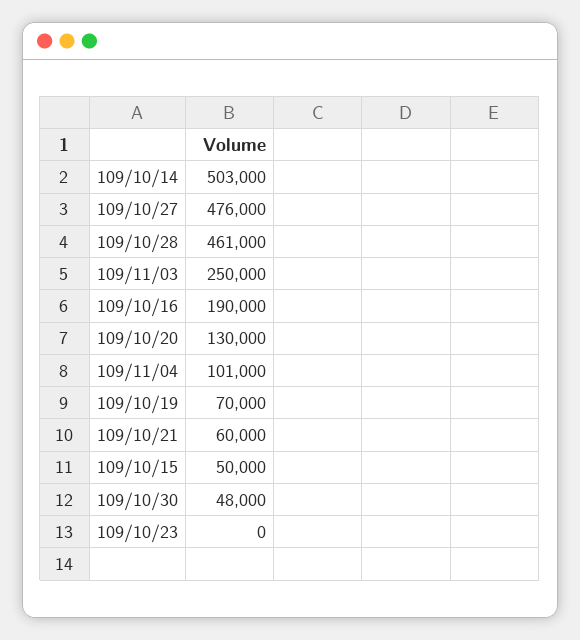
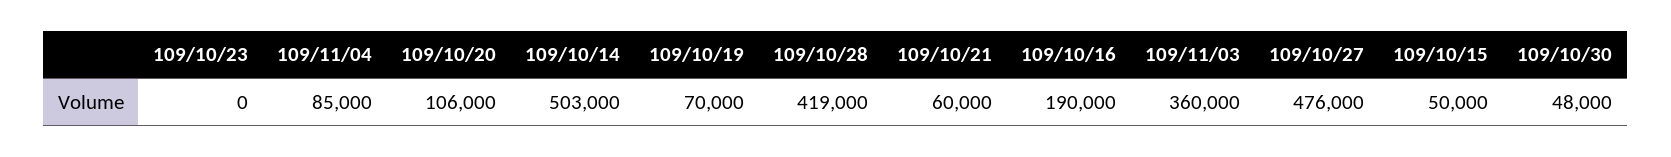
109/10/28: 461000 -> 419000
109/11/03: 250000 -> 360000
109/10/20: 130000 -> 106000
109/11/04: 101000 -> 85000

